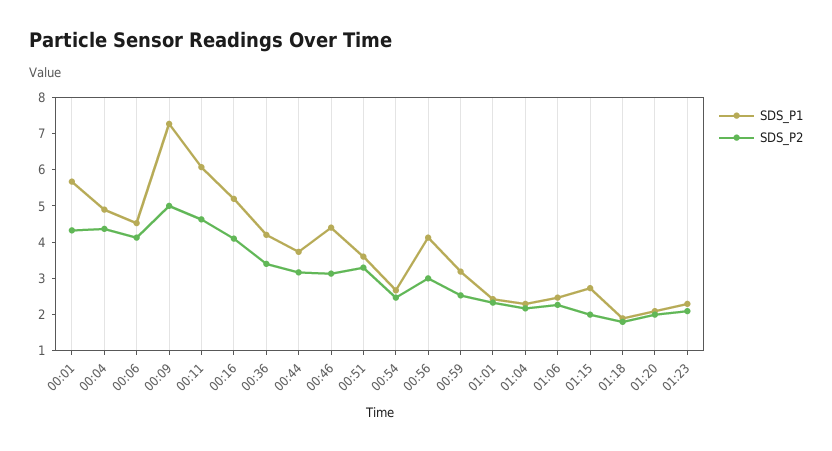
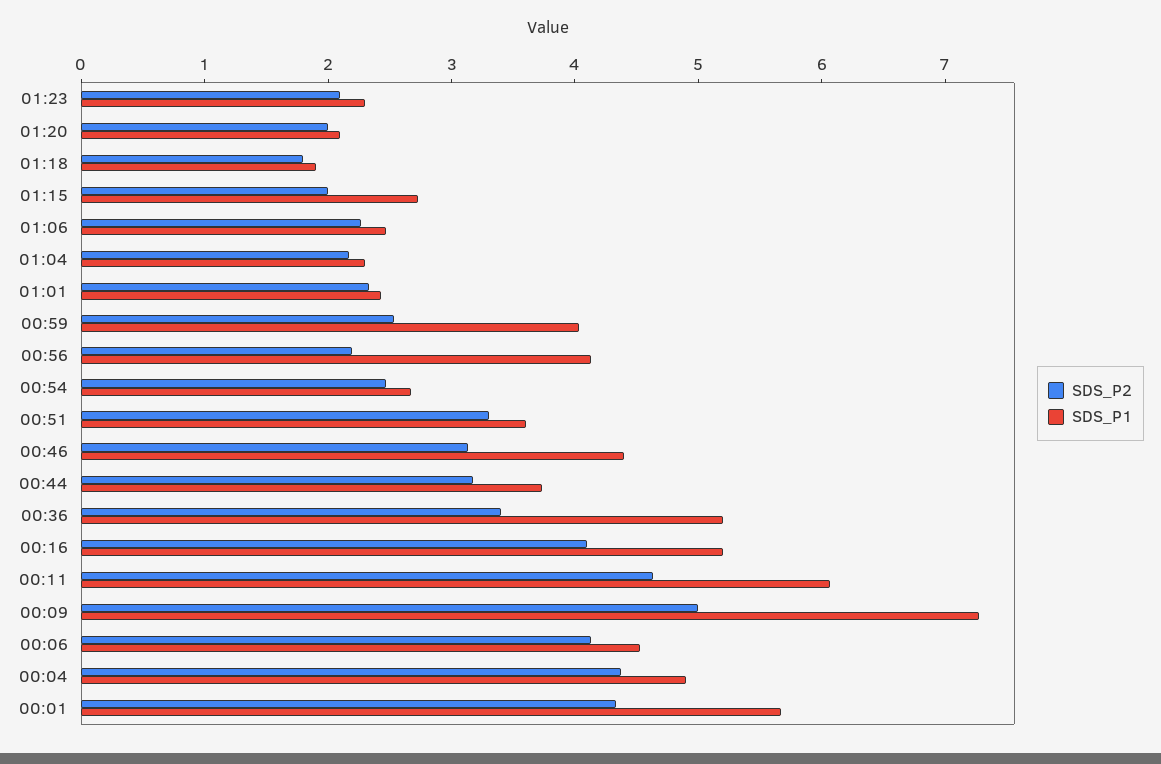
SDS_P1, 00:36: 4.25 -> 5.2
SDS_P2, 00:56: 3 -> 2.2
SDS_P1, 00:59: 3.25 -> 4

